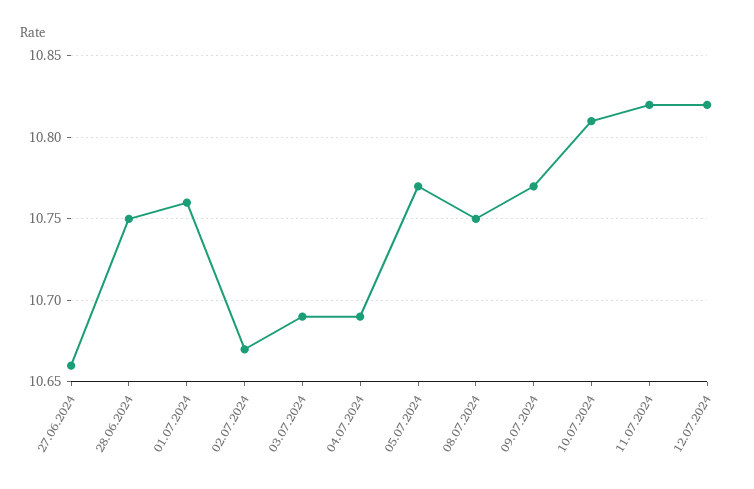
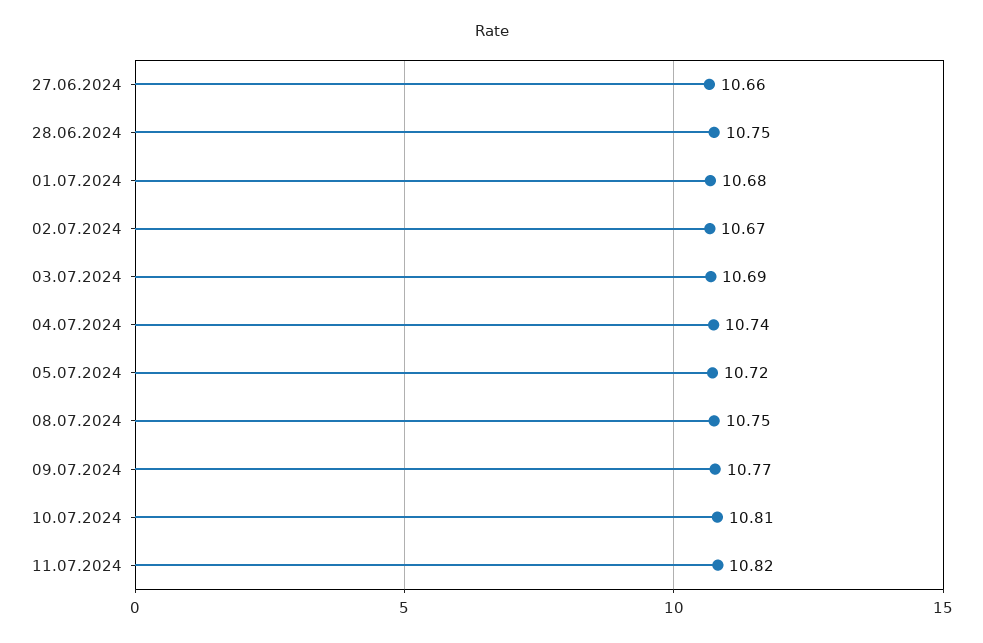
01.07.2024: 10.76 -> 10.68
04.07.2024: 10.69 -> 10.74
05.07.2024: 10.77 -> 10.72
12.07.2024: 10.82 -> none

